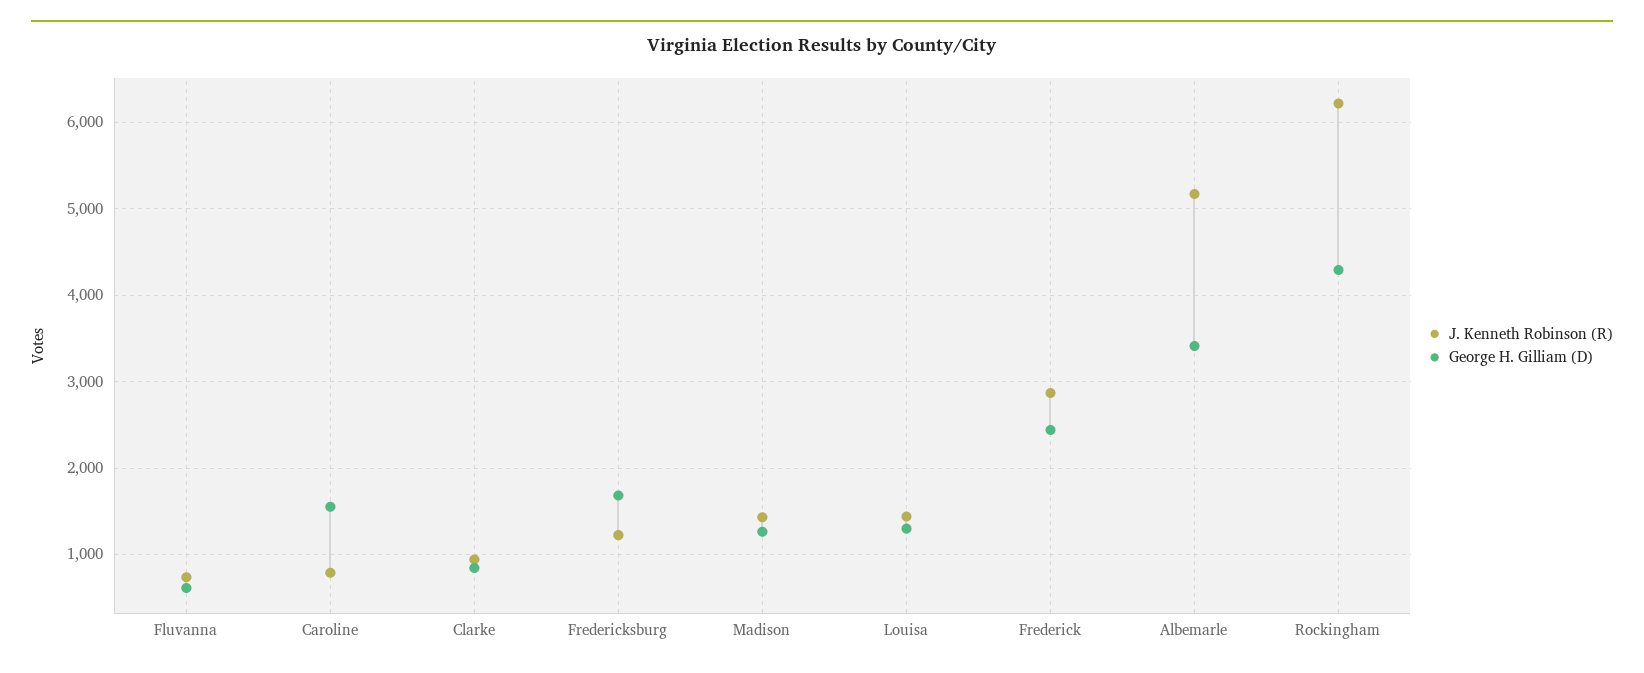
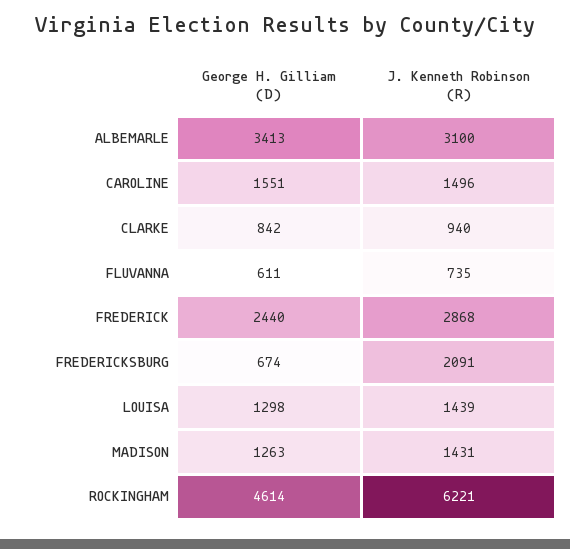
J. Kenneth Robinson (R), Caroline: 800 -> 1496
J. Kenneth Robinson (R), Fredericksburg: 1200 -> 2091
George H. Gilliam (D), Fredericksburg: 1700 -> 674
J. Kenneth Robinson (R), Albemarle: 5200 -> 3100
George H. Gilliam (D), Rockingham: 4300 -> 4614

